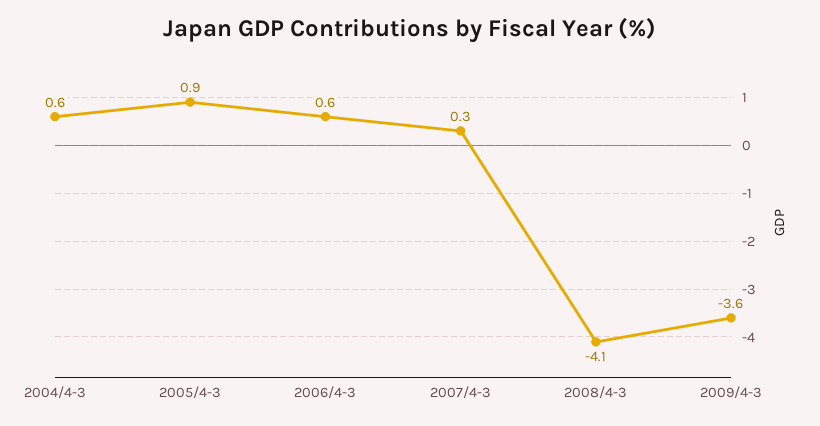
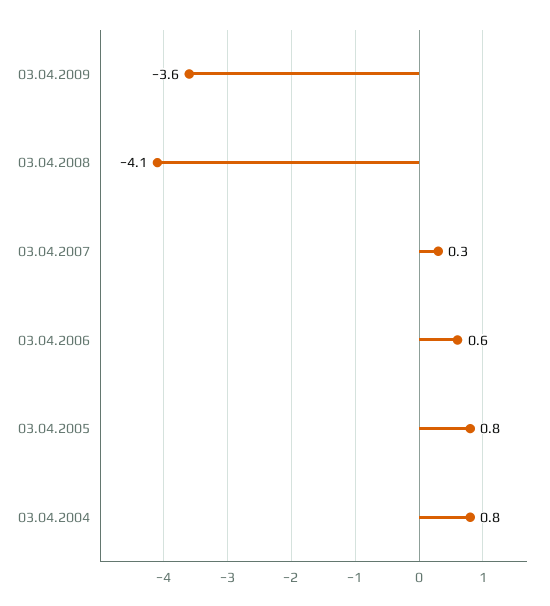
2004/4-3: 0.6 -> 0.8
2005/4-3: 0.9 -> 0.8

